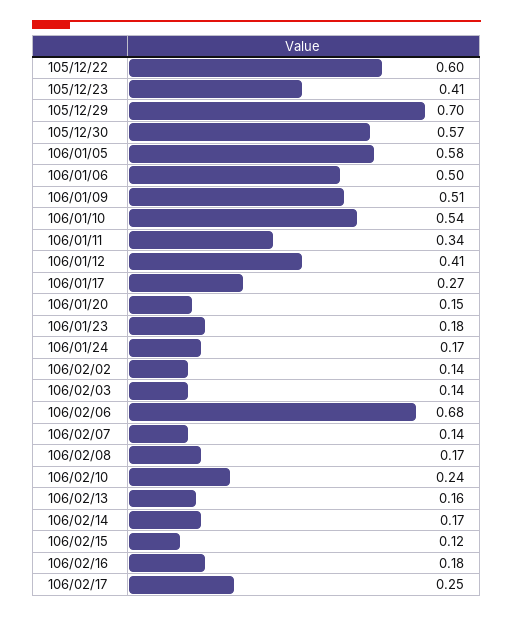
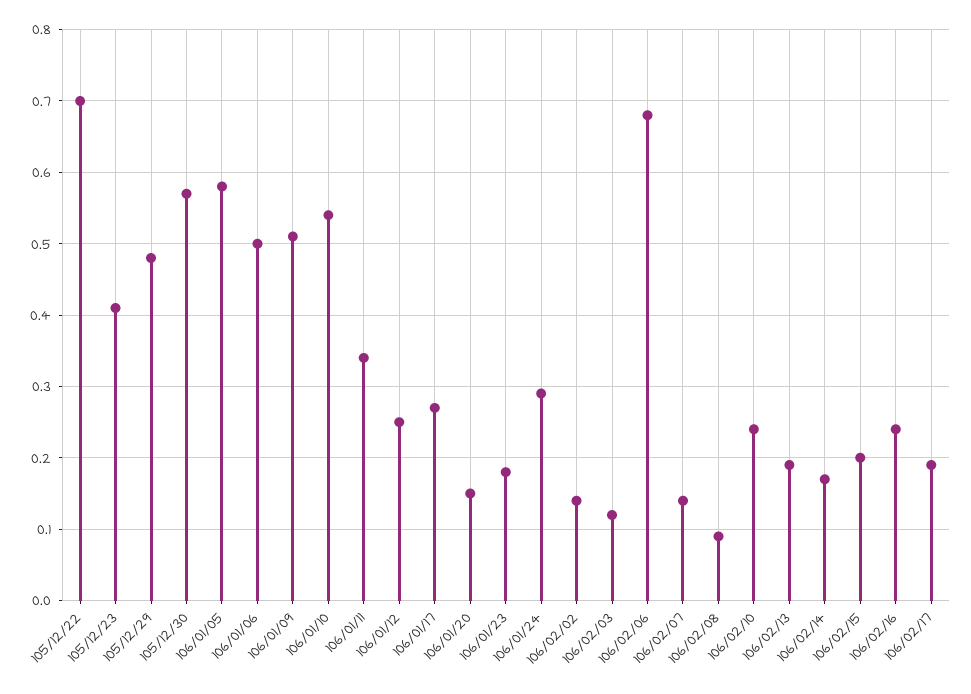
105/12/22: 0.6 -> 0.7
105/12/29: 0.7 -> 0.48
106/01/12: 0.41 -> 0.25
106/01/24: 0.17 -> 0.29
106/02/03: 0.14 -> 0.12
106/02/08: 0.17 -> 0.09
106/02/13: 0.16 -> 0.19
106/02/15: 0.12 -> 0.2
106/02/16: 0.18 -> 0.24
106/02/17: 0.25 -> 0.19

